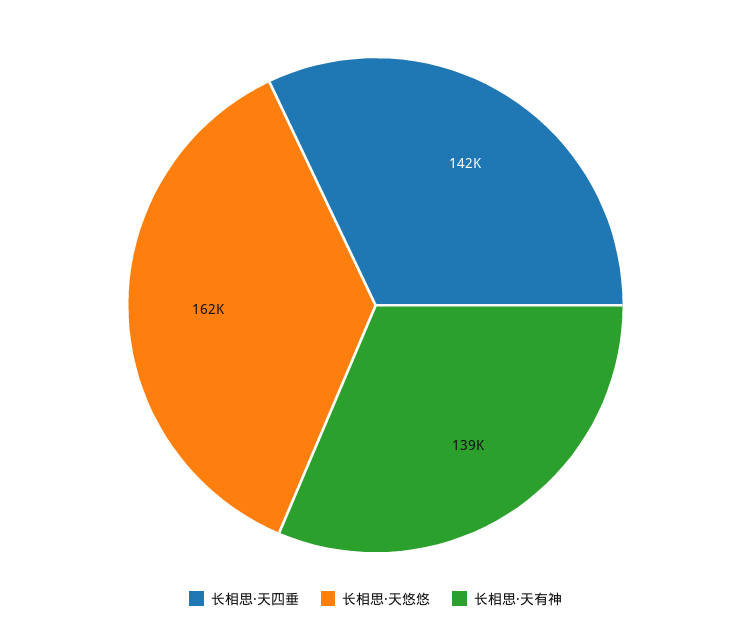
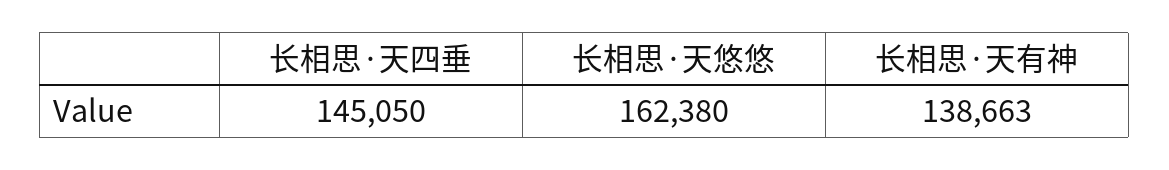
长相思·天四垂: 142000 -> 145050

